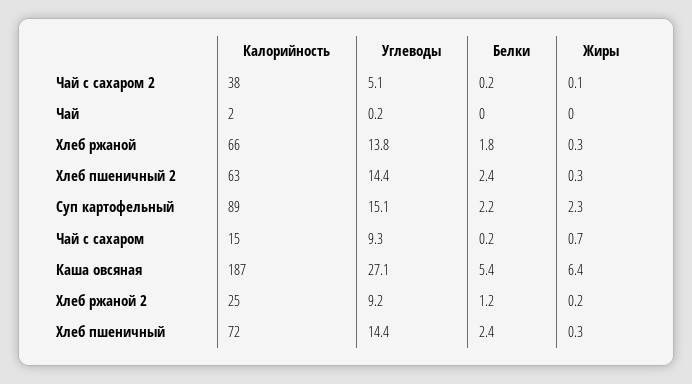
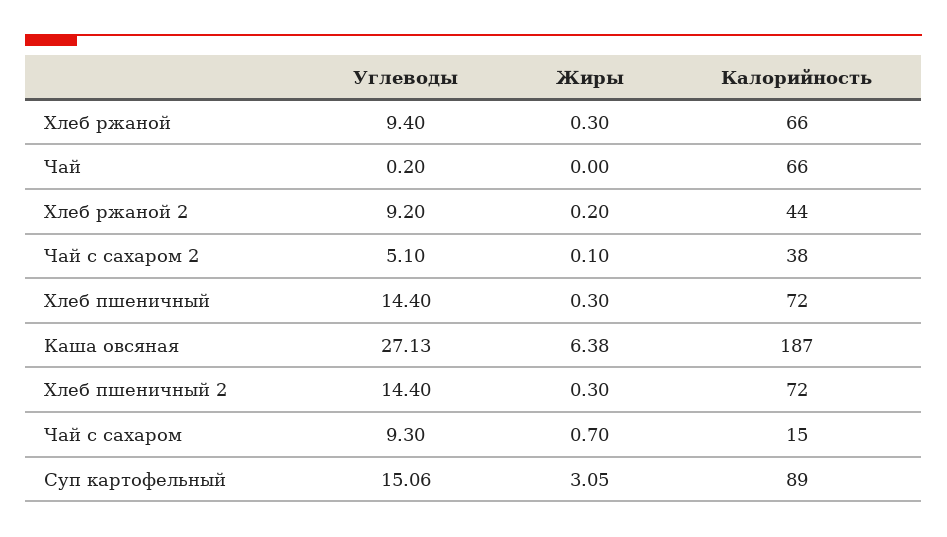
Белки, Чай с сахаром 2: 0.2 -> none
Калорийность, Чай: 2 -> 66
Белки, Чай: 0 -> none
Углеводы, Хлеб ржаной: 13.8 -> 9.4
Белки, Хлеб ржаной: 1.8 -> none
Калорийность, Хлеб пшеничный 2: 63 -> 72
Белки, Хлеб пшеничный 2: 2.4 -> none
Белки, Суп картофельный: 2.2 -> none
Жиры, Суп картофельный: 2.3 -> 3.05
Белки, Чай с сахаром: 0.2 -> none
Белки, Каша овсяная: 5.4 -> none
Калорийность, Хлеб ржаной 2: 25 -> 44
Белки, Хлеб ржаной 2: 1.2 -> none
Белки, Хлеб пшеничный: 2.4 -> none

